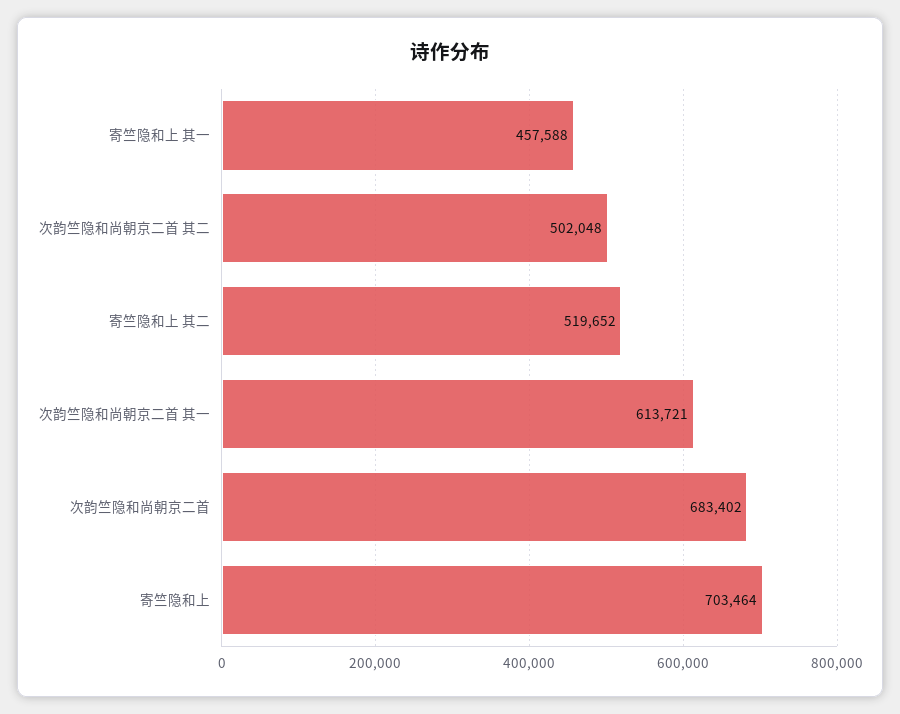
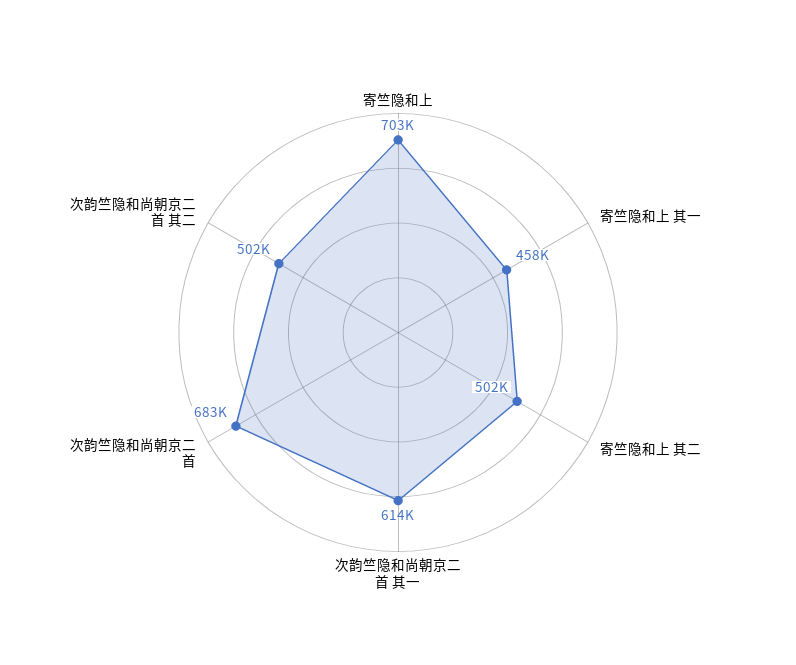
寄竺隐和上 其二: 519652 -> 502000

